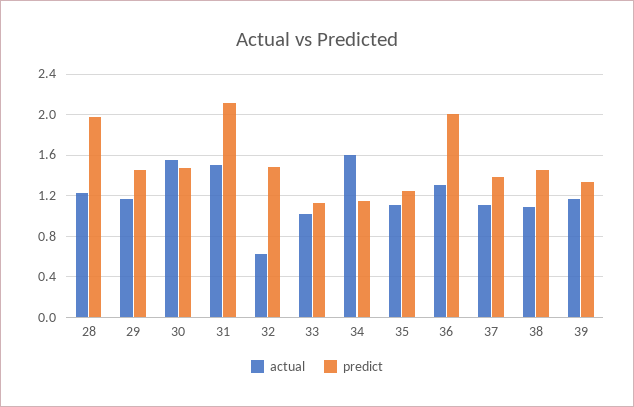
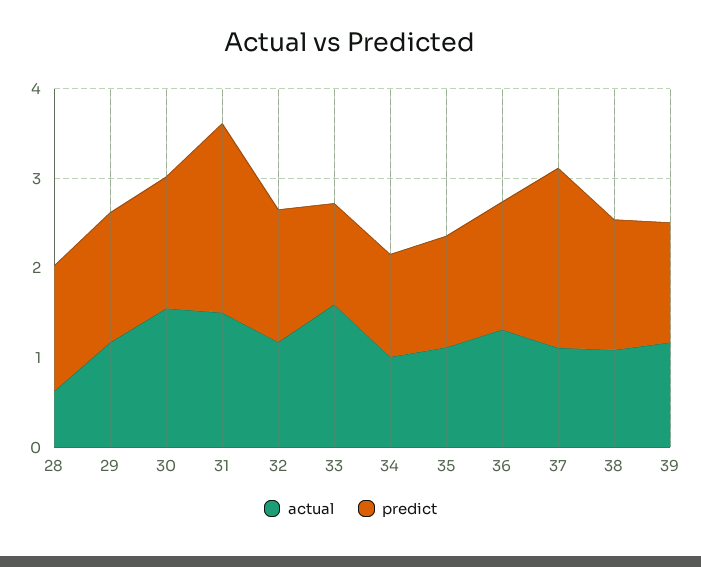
actual, 28: 1.2 -> 0.6
predict, 28: 2 -> 1.4
actual, 32: 0.6 -> 1.2
actual, 33: 1 -> 1.6
actual, 34: 1.6 -> 1
predict, 36: 2 -> 1.4
predict, 37: 1.4 -> 2

